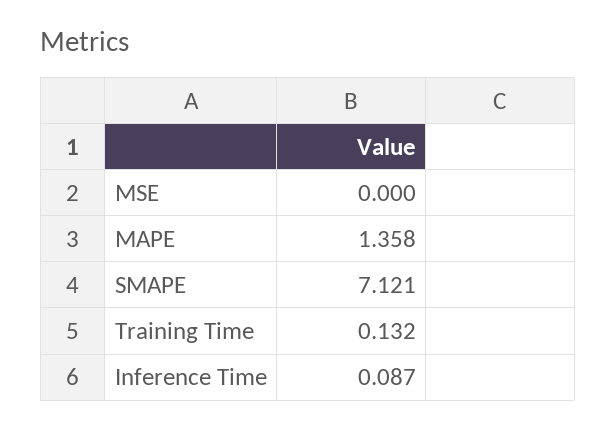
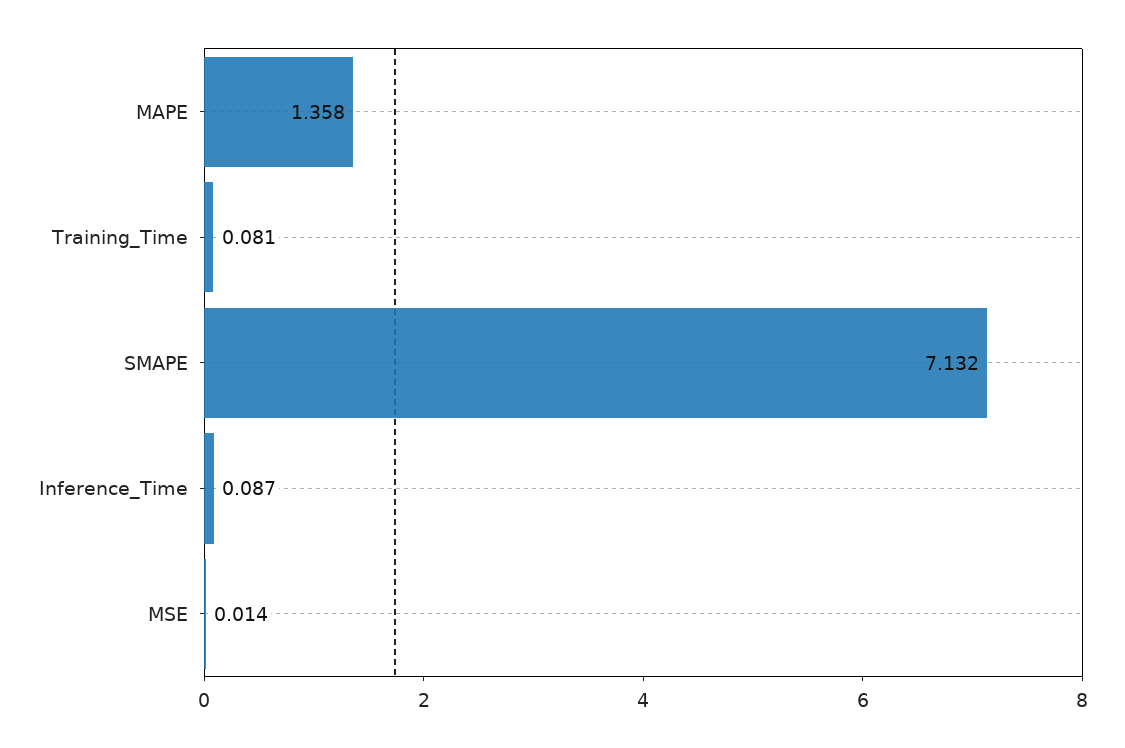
MSE: 0 -> 0.014
SMAPE: 7.121 -> 7.132
Training Time: 0.132 -> 0.081

